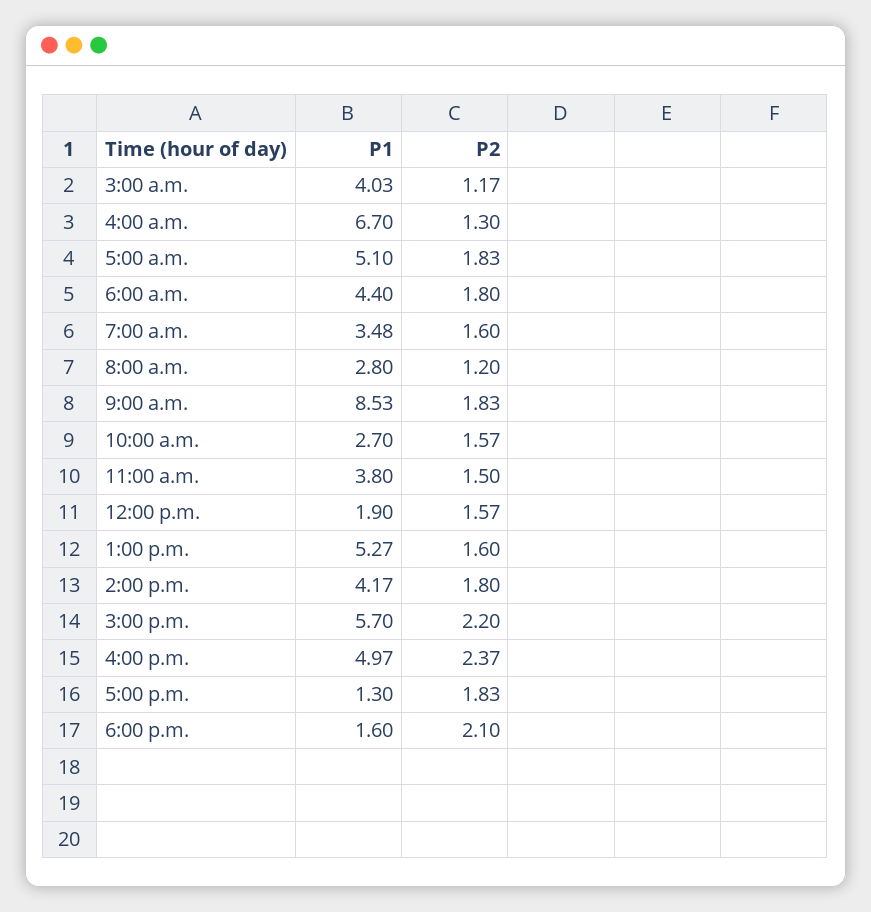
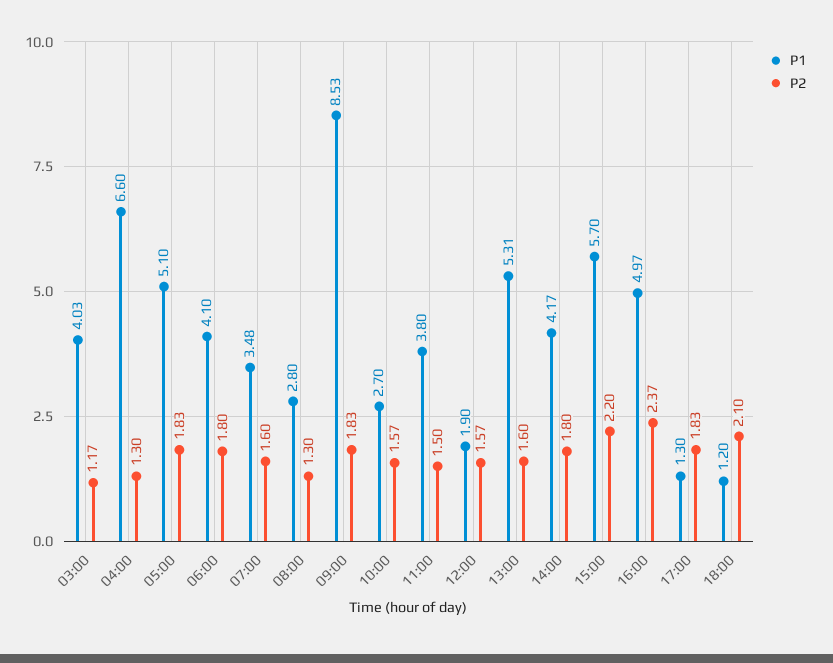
P1, 4:00 a.m.: 6.7 -> 6.6
P1, 6:00 a.m.: 4.4 -> 4.1
P2, 8:00 a.m.: 1.2 -> 1.3
P1, 1:00 p.m.: 5.27 -> 5.31
P1, 6:00 p.m.: 1.6 -> 1.2

